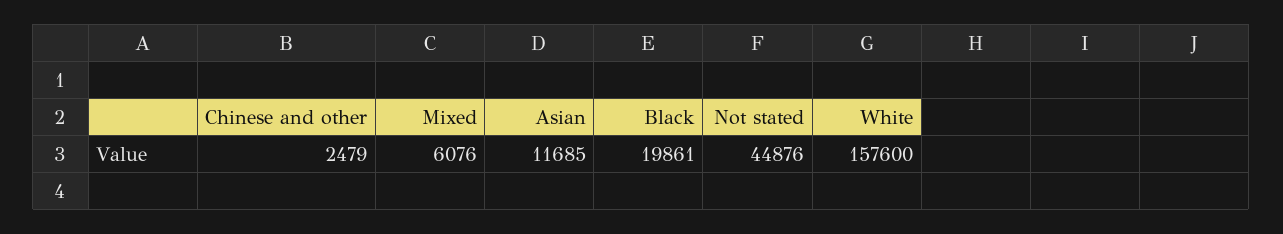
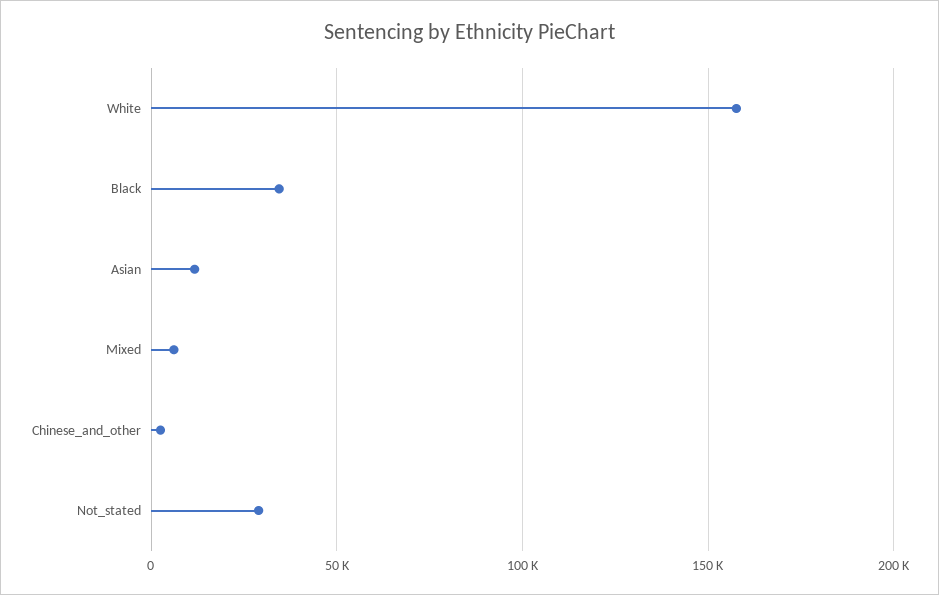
Black: 19861 -> 35000
Not stated: 44876 -> 30000

